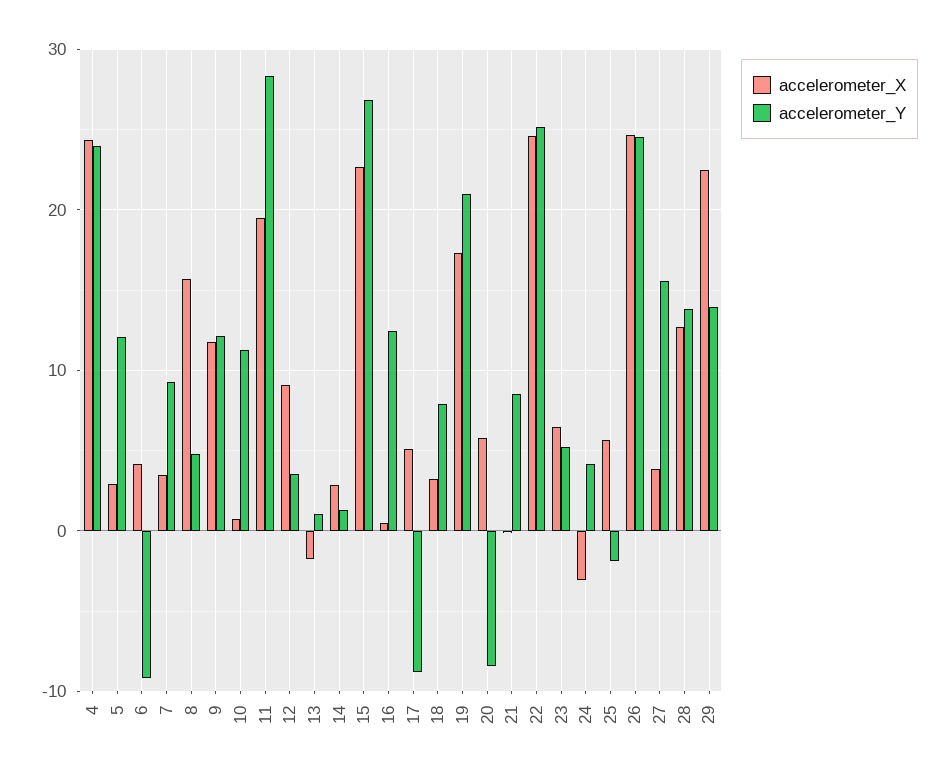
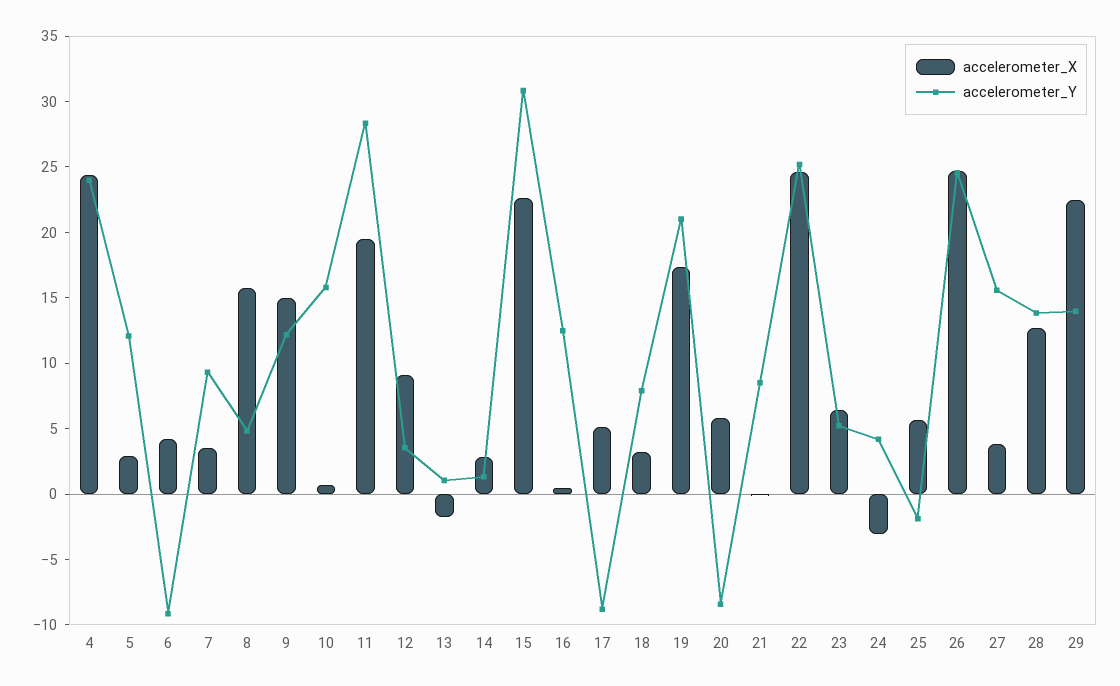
accelerometer_X, 9: 12 -> 15
accelerometer_Y, 10: 11 -> 16
accelerometer_Y, 15: 27 -> 31

